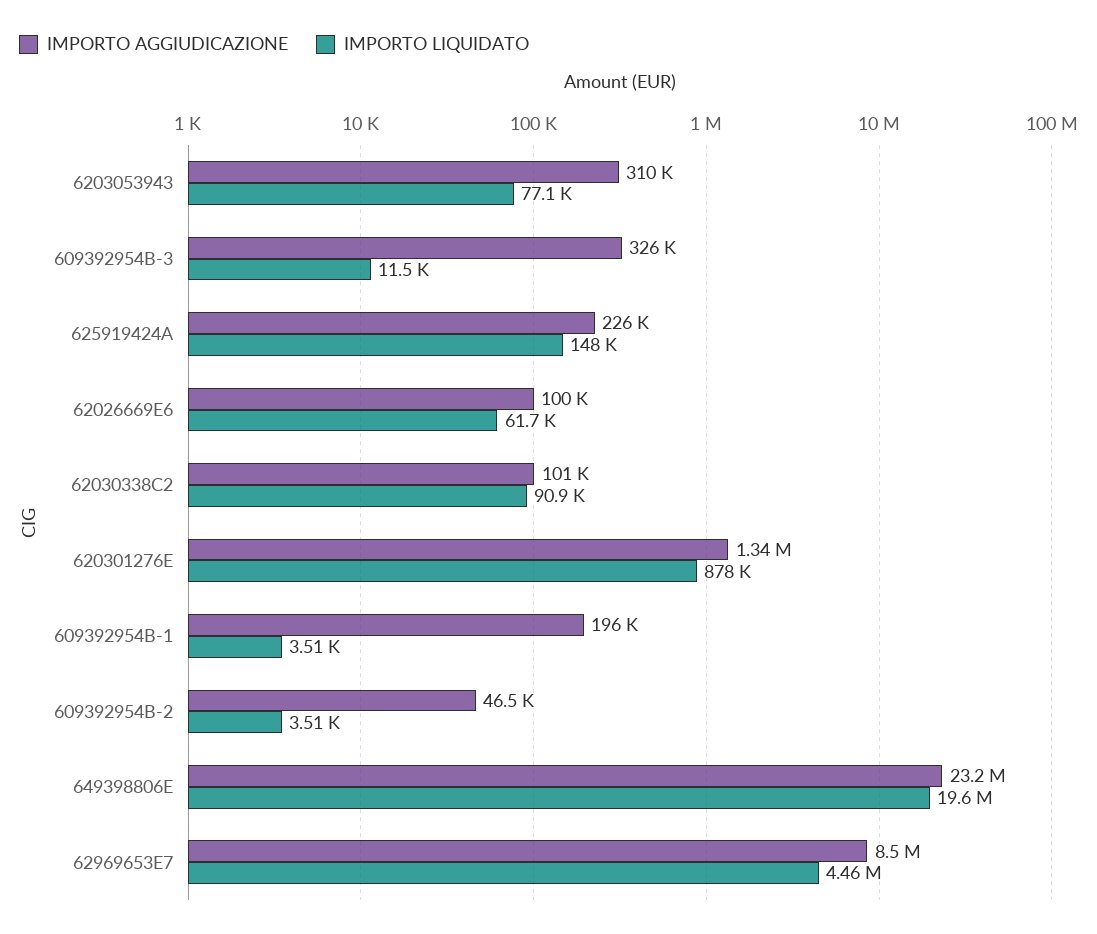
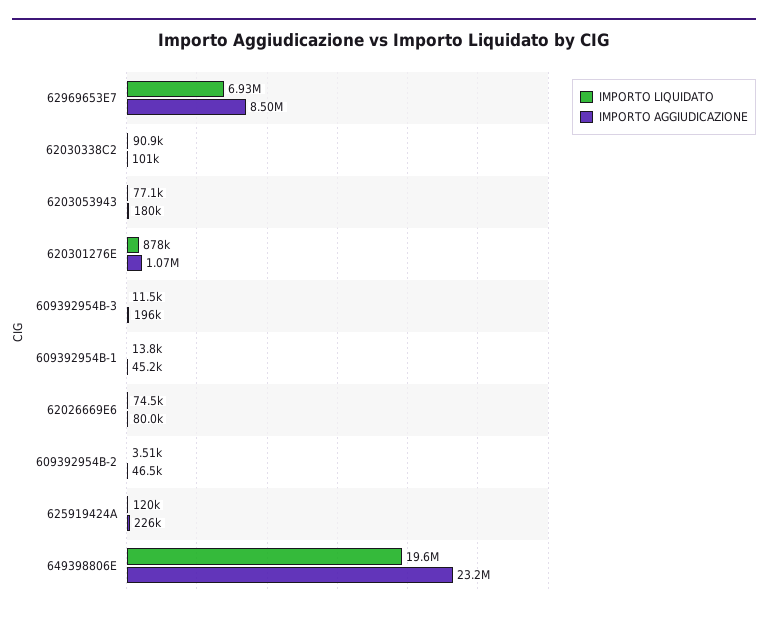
IMPORTO AGGIUDICAZIONE, 6203053943: 310000 -> 180000
IMPORTO AGGIUDICAZIONE, 609392954B-3: 326000 -> 196000
IMPORTO LIQUIDATO, 625919424A: 148000 -> 120000
IMPORTO AGGIUDICAZIONE, 62026669E6: 100000 -> 80000
IMPORTO LIQUIDATO, 62026669E6: 61700 -> 74500
IMPORTO AGGIUDICAZIONE, 620301276E: 1340000 -> 1070000
IMPORTO AGGIUDICAZIONE, 609392954B-1: 196000 -> 45200
IMPORTO LIQUIDATO, 609392954B-1: 3510 -> 13800
IMPORTO LIQUIDATO, 62969653E7: 4460000 -> 6930000

